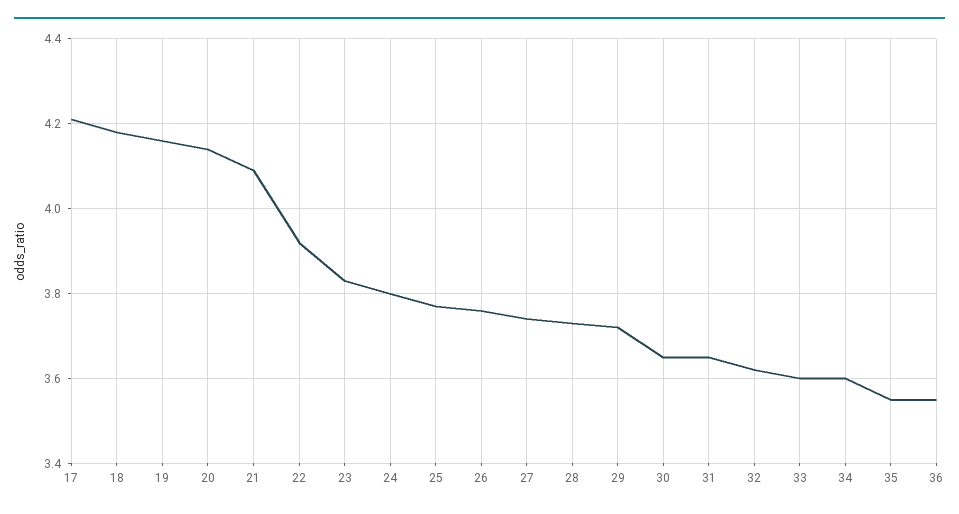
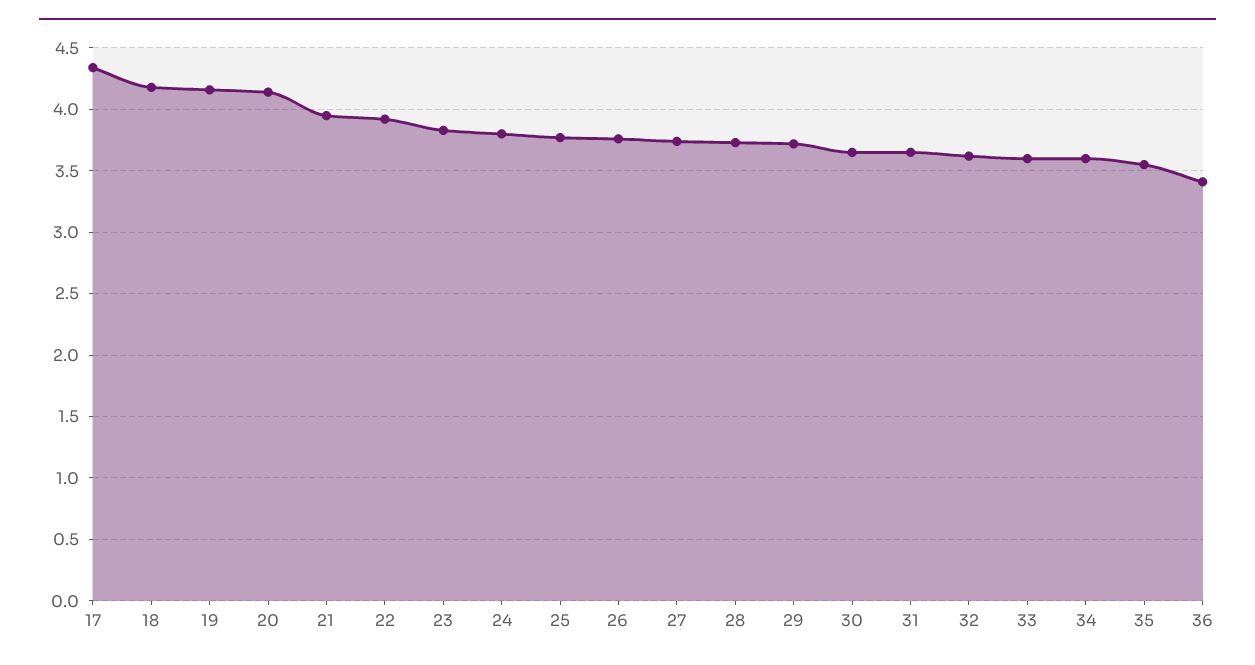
17: 4.2 -> 4.35
21: 4.1 -> 3.95
36: 3.55 -> 3.4

